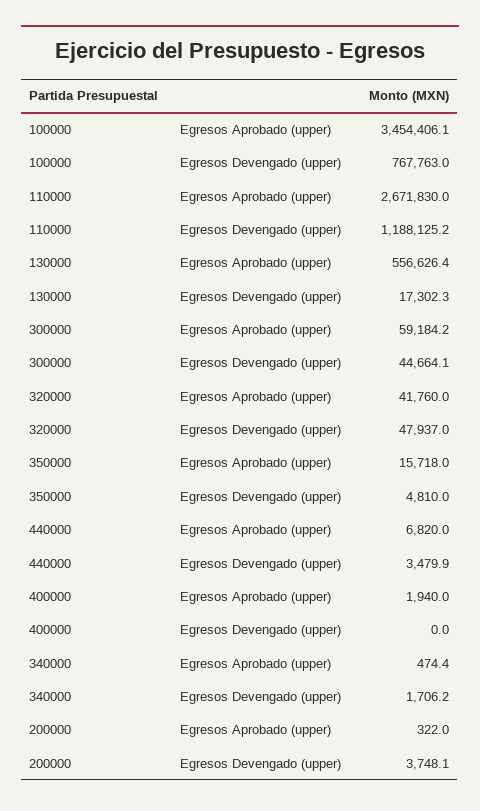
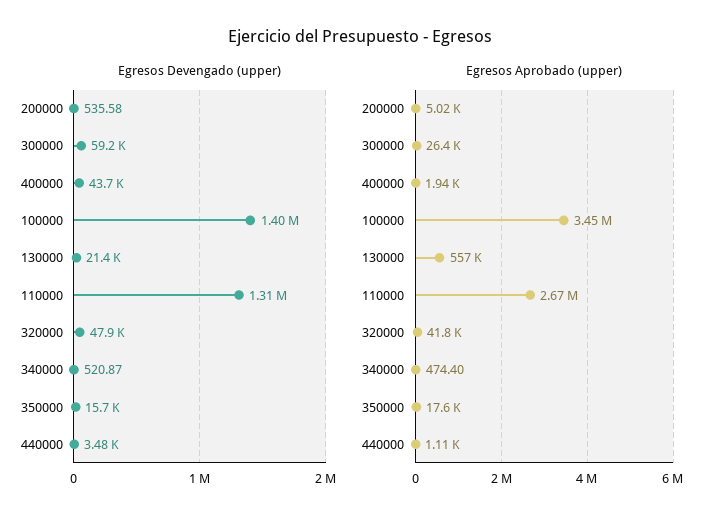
Egresos Devengado (upper), 100000: 767763 -> 1400000
Egresos Devengado (upper), 110000: 1188125.2 -> 1310000
Egresos Devengado (upper), 130000: 17302.3 -> 21400
Egresos Aprobado (upper), 300000: 59184.2 -> 26400
Egresos Devengado (upper), 300000: 44664.1 -> 59200
Egresos Aprobado (upper), 350000: 15718 -> 17600
Egresos Devengado (upper), 350000: 4810 -> 15700
Egresos Aprobado (upper), 440000: 6820 -> 1110
Egresos Devengado (upper), 400000: 0 -> 43700
Egresos Devengado (upper), 340000: 1706.2 -> 520.87
Egresos Aprobado (upper), 200000: 322 -> 5020
Egresos Devengado (upper), 200000: 3748.1 -> 535.58

